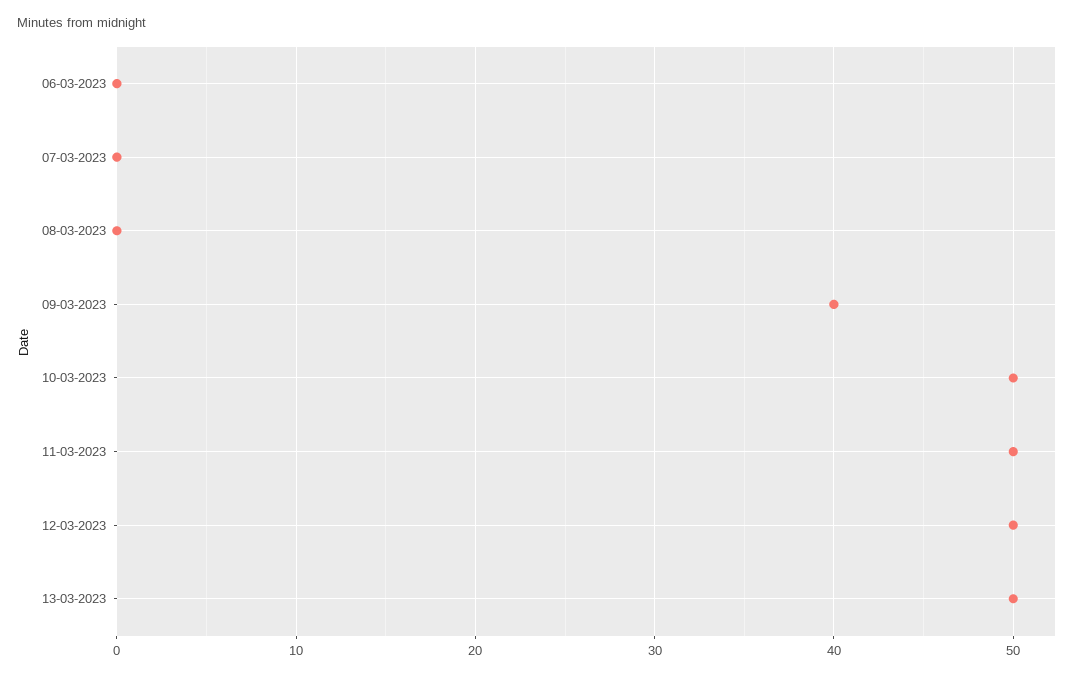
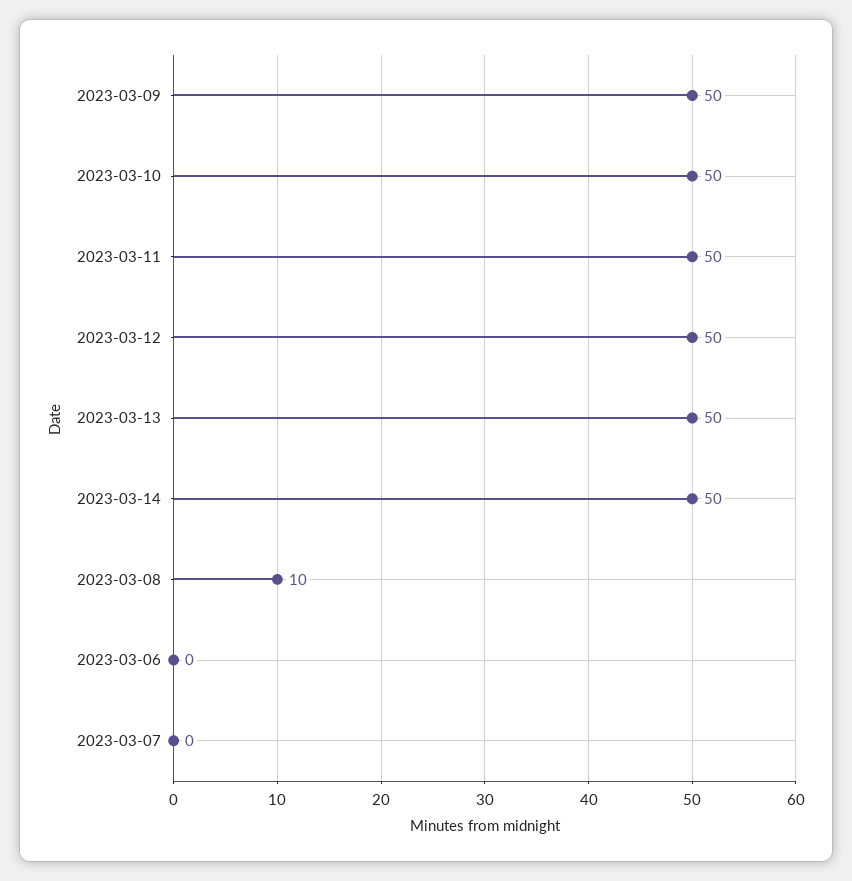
08-03-2023: 0 -> 10
09-03-2023: 40 -> 50
2023-03-14: none -> 50

